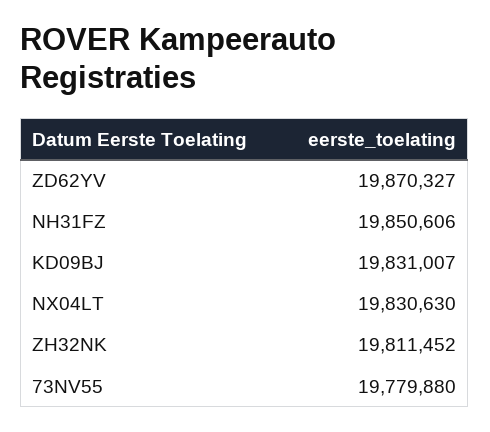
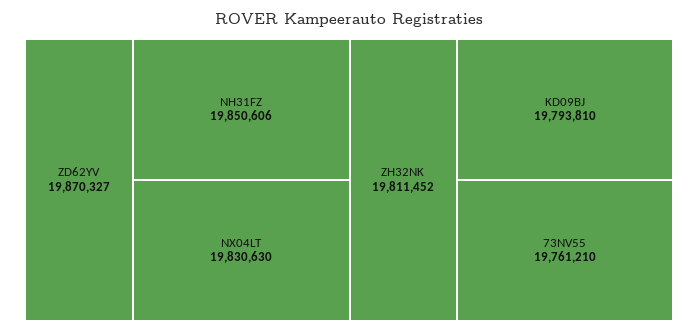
KD09BJ: 19831007 -> 19793810
73NV55: 19779880 -> 19761210

